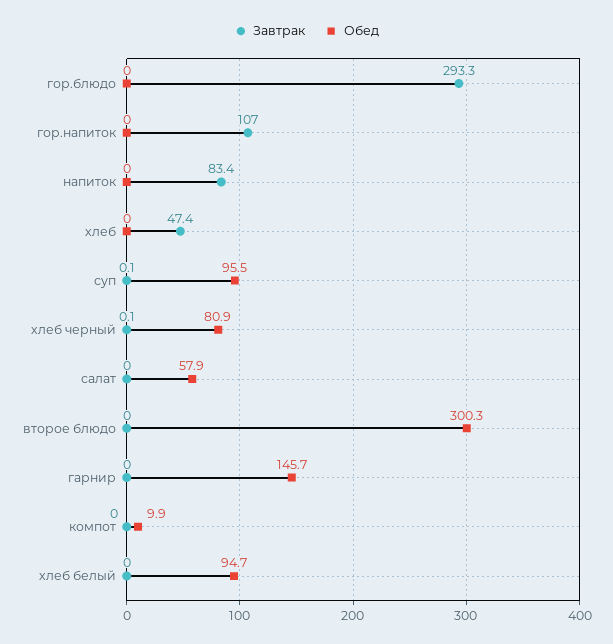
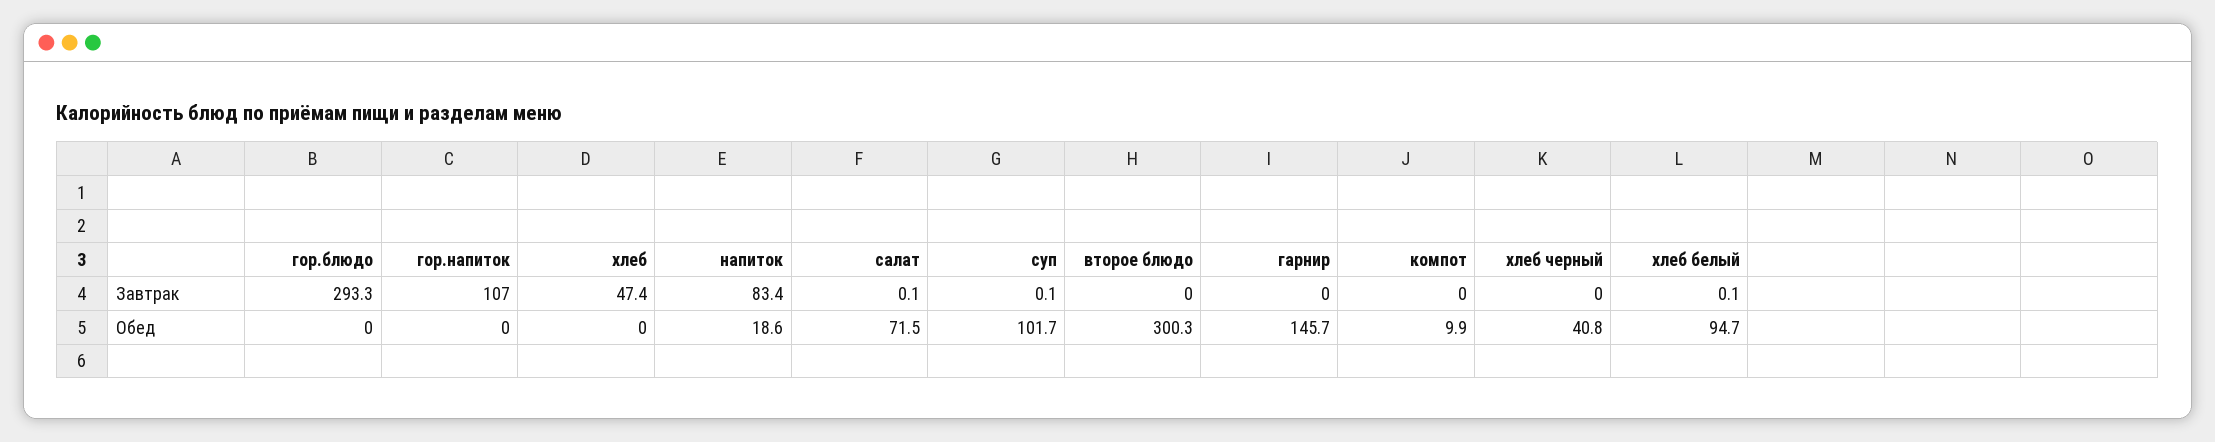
Обед, напиток: 0 -> 18.6
Обед, суп: 95.5 -> 101.7
Завтрак, хлеб черный: 0.1 -> 0
Обед, хлеб черный: 80.9 -> 40.8
Завтрак, салат: 0 -> 0.1
Обед, салат: 57.9 -> 71.5
Завтрак, хлеб белый: 0 -> 0.1

